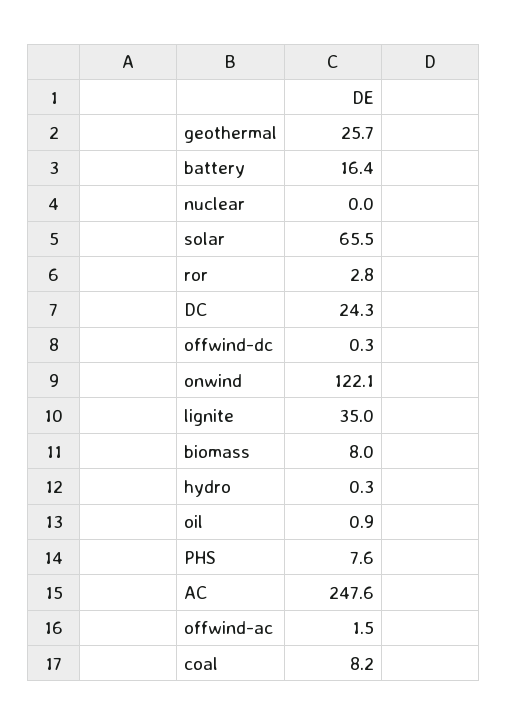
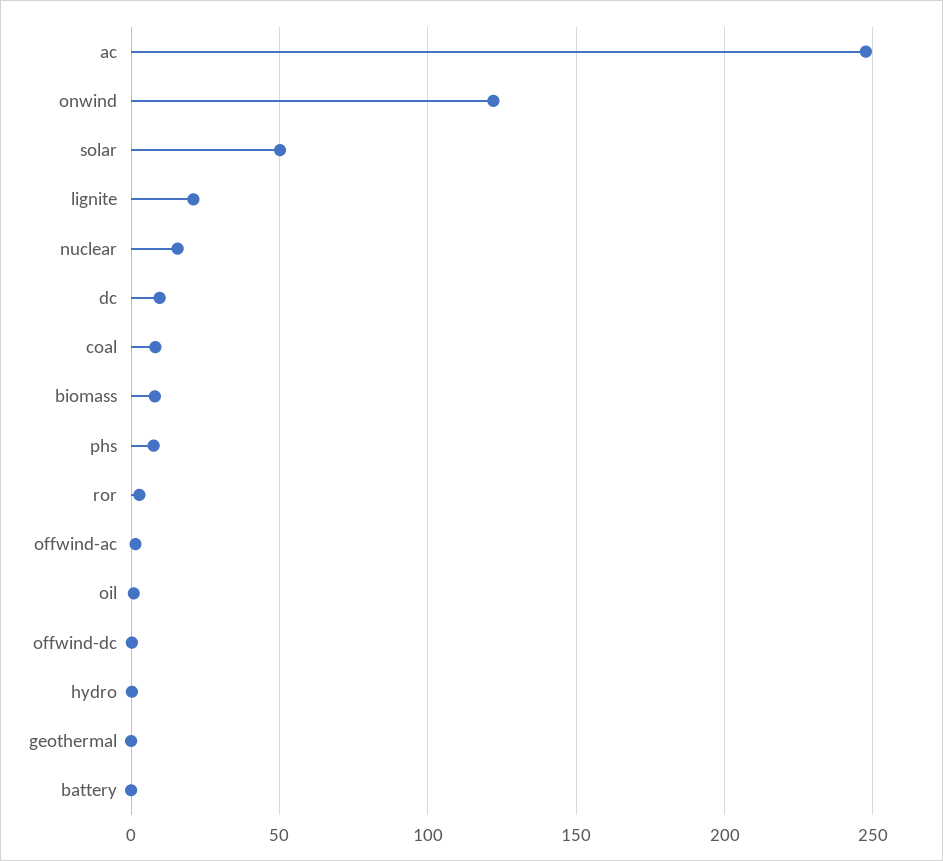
geothermal: 25.7 -> 0
battery: 16.4 -> 0
nuclear: 0 -> 15
solar: 65.5 -> 50
DC: 24.3 -> 10
lignite: 35 -> 20

